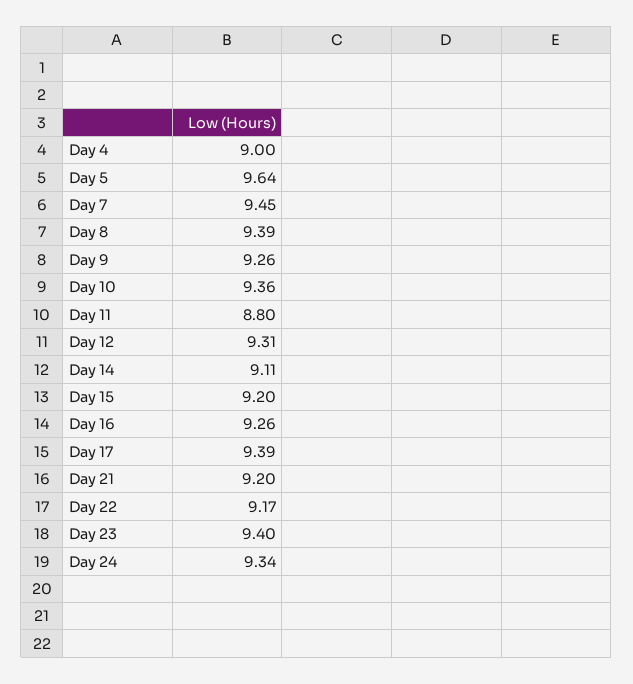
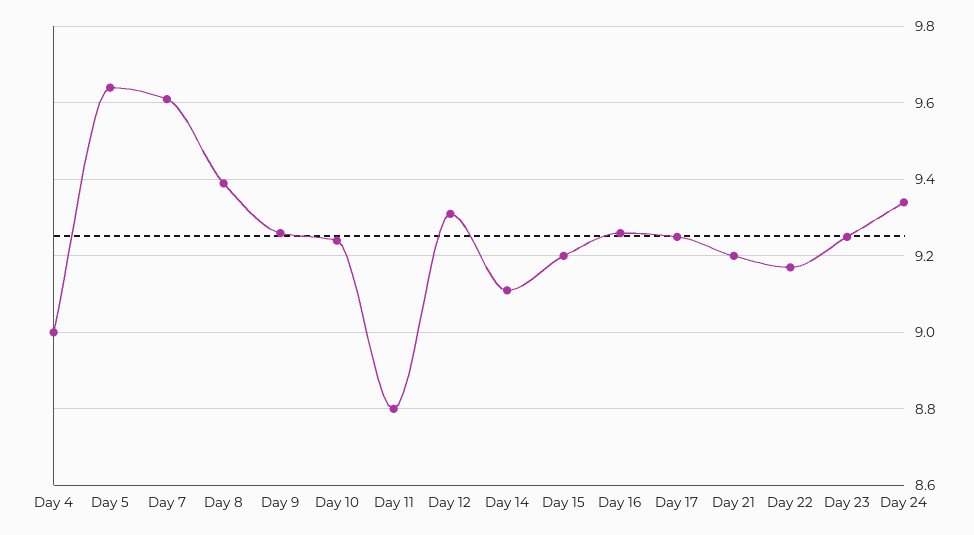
Day 7: 9.45 -> 9.6
Day 10: 9.36 -> 9.25
Day 17: 9.39 -> 9.25
Day 23: 9.4 -> 9.25

